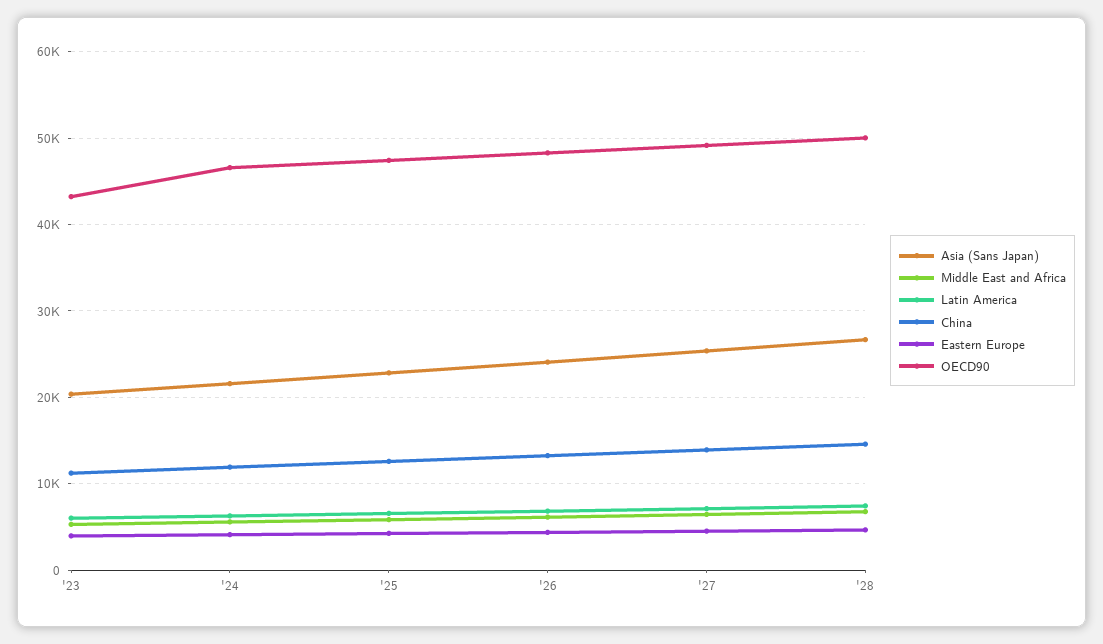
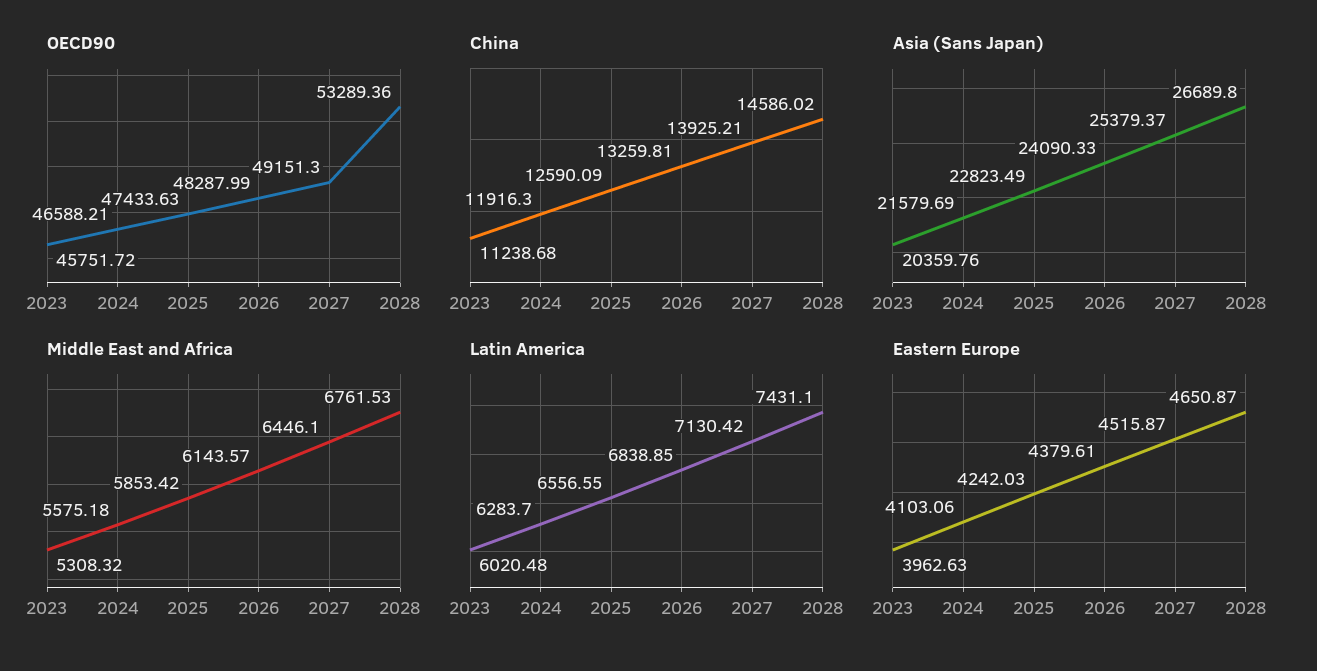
OECD90, '23: 43000 -> 45751.72
OECD90, '28: 50000 -> 53289.36

